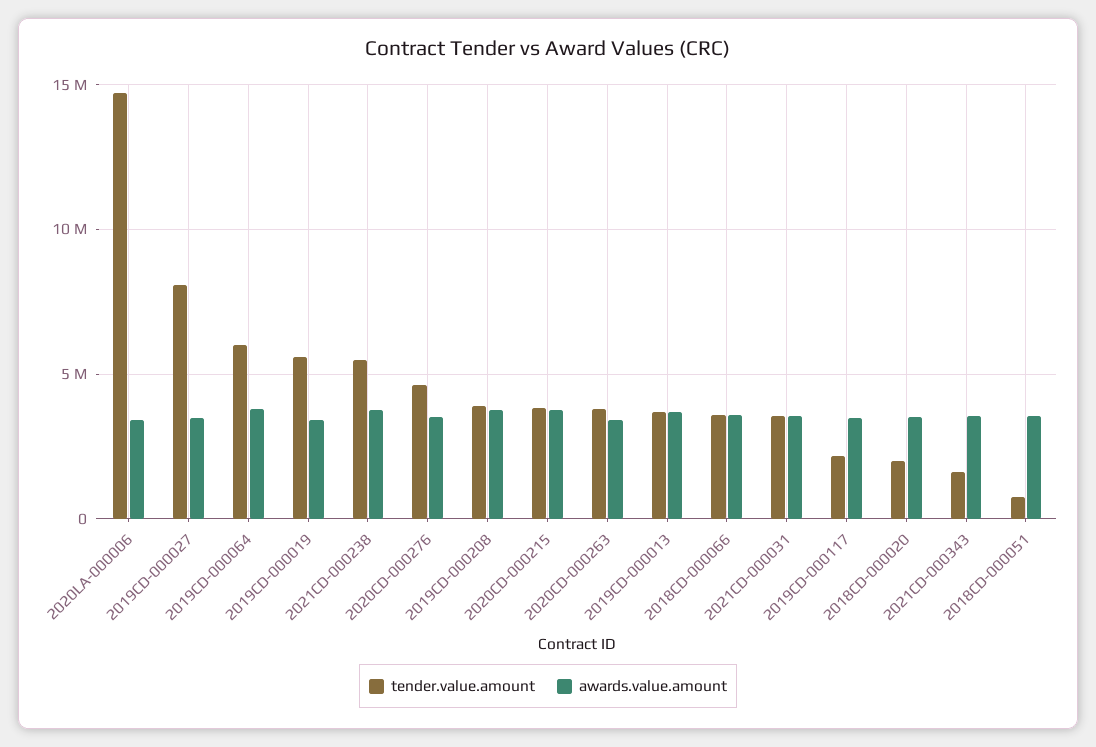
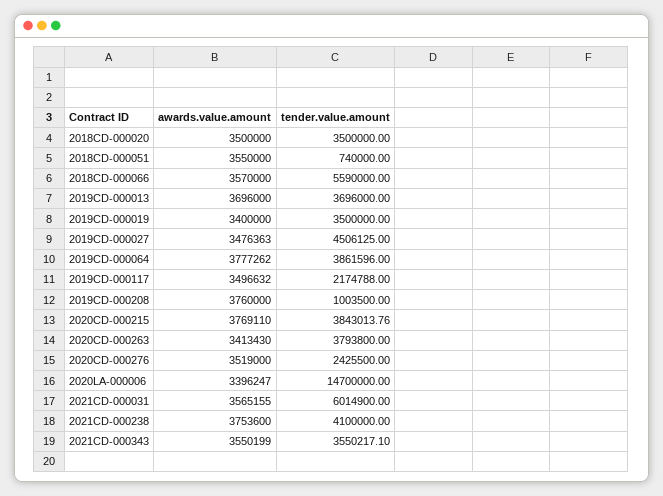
tender.value.amount, 2019CD-000027: 8000000 -> 4506125
tender.value.amount, 2019CD-000064: 6000000 -> 3861596
tender.value.amount, 2019CD-000019: 5500000 -> 3500000
tender.value.amount, 2021CD-000238: 5500000 -> 4100000
tender.value.amount, 2020CD-000276: 4500000 -> 2425500
tender.value.amount, 2019CD-000208: 4000000 -> 1003500
tender.value.amount, 2018CD-000066: 3500000 -> 5590000
tender.value.amount, 2021CD-000031: 3500000 -> 6014900
tender.value.amount, 2018CD-000020: 2000000 -> 3500000
tender.value.amount, 2021CD-000343: 1500000 -> 3550217.1

